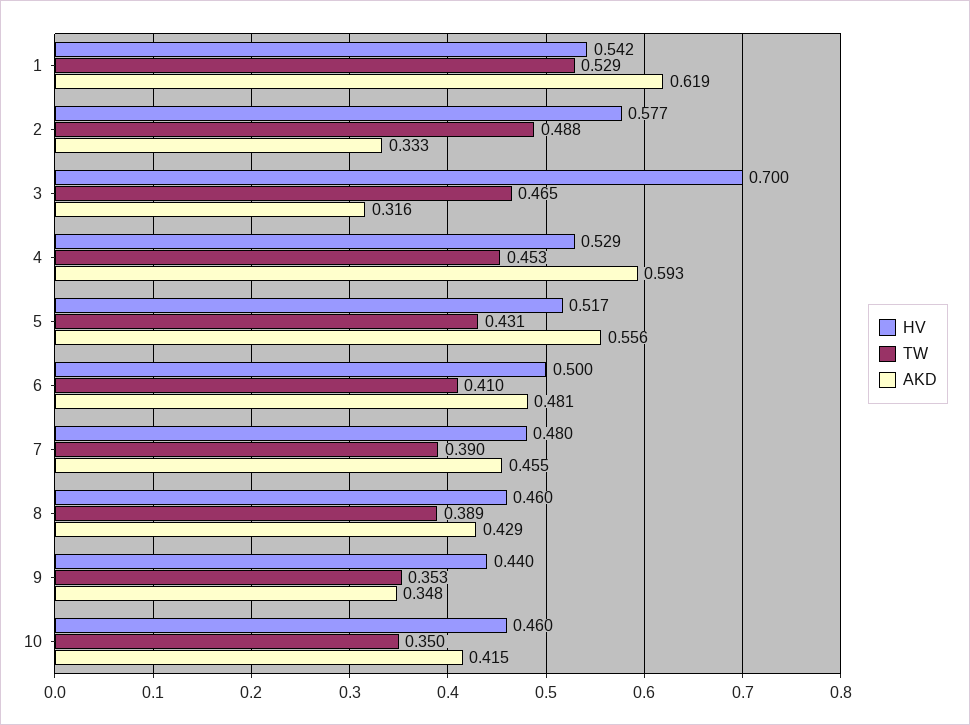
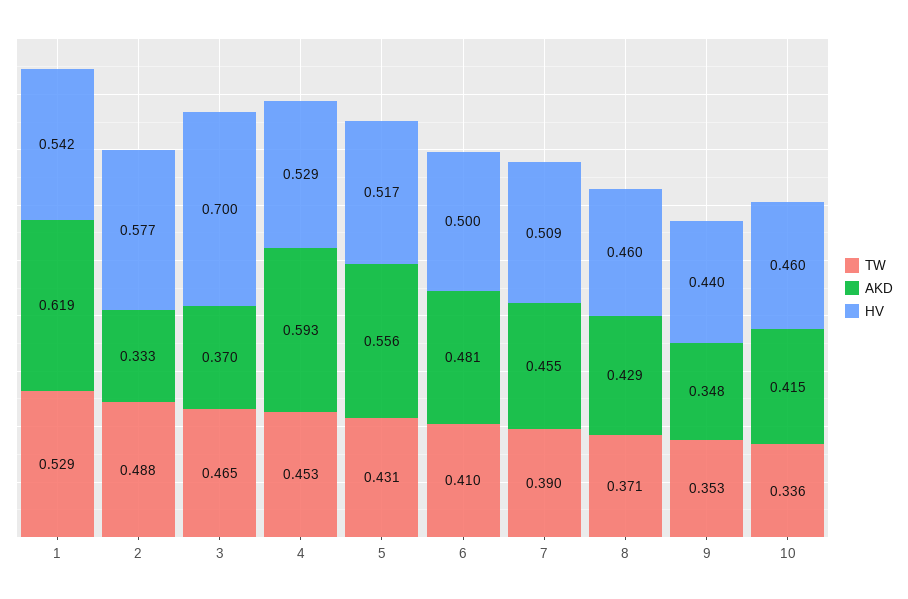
AKD, 3: 0.316 -> 0.37
HV, 7: 0.48 -> 0.509
TW, 8: 0.389 -> 0.371
TW, 10: 0.35 -> 0.336

